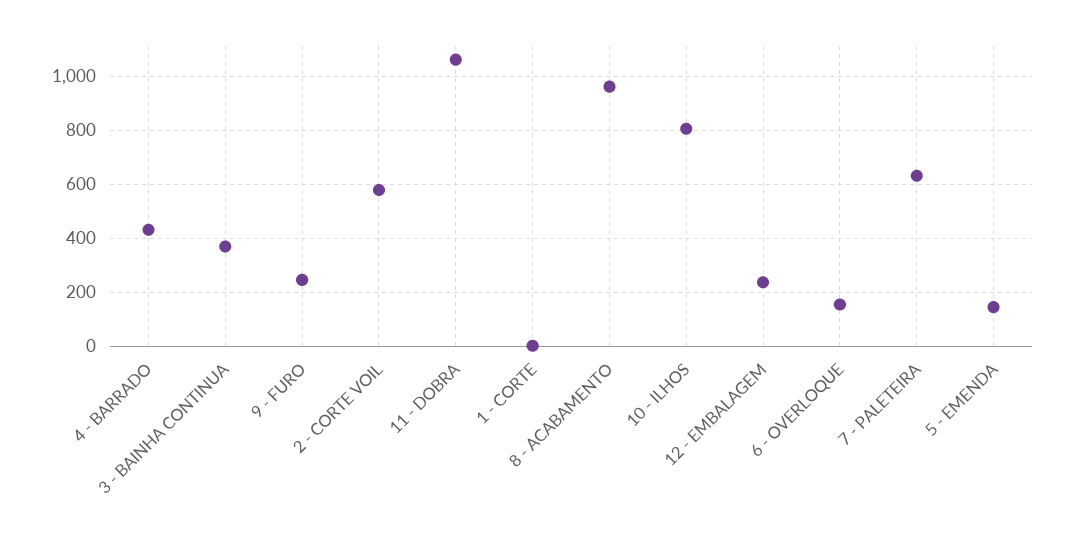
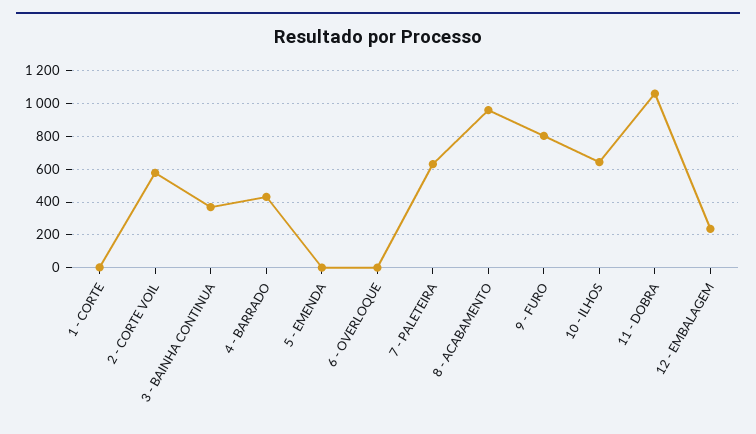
9 - FURO: 250 -> 800
10 - ILHOS: 800 -> 650
6 - OVERLOQUE: 150 -> 0
5 - EMENDA: 150 -> 0

